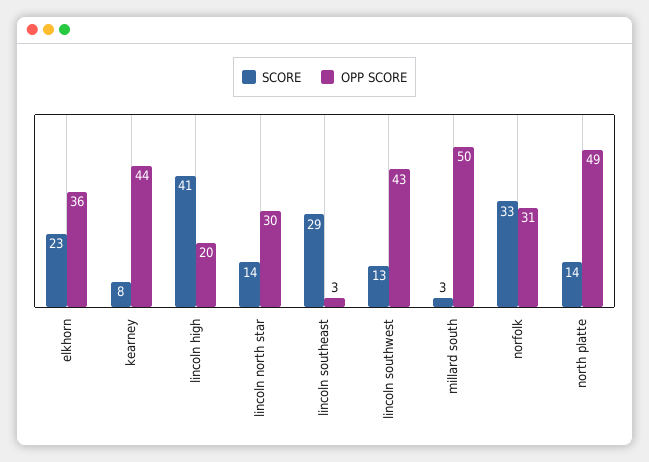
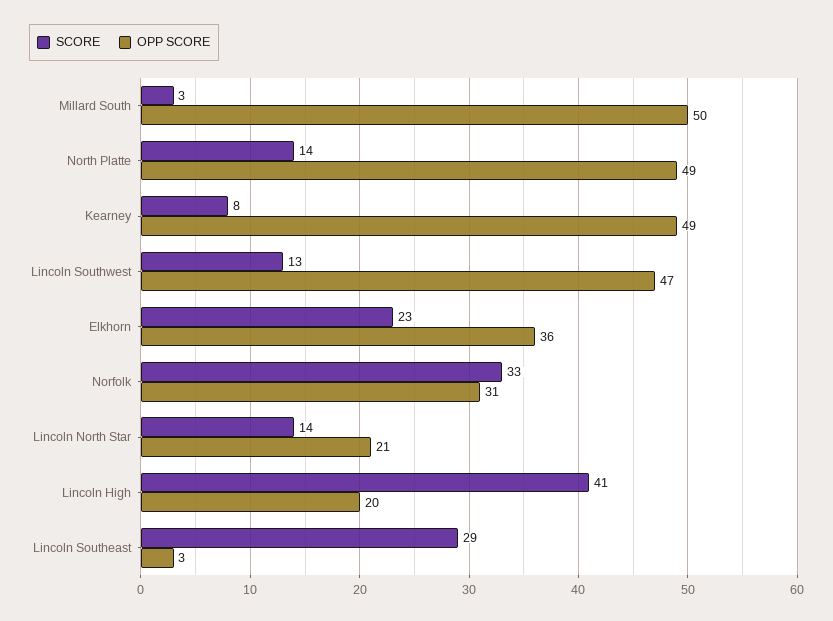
OPP SCORE, kearney: 44 -> 49
OPP SCORE, lincoln north star: 30 -> 21
OPP SCORE, lincoln southwest: 43 -> 47

